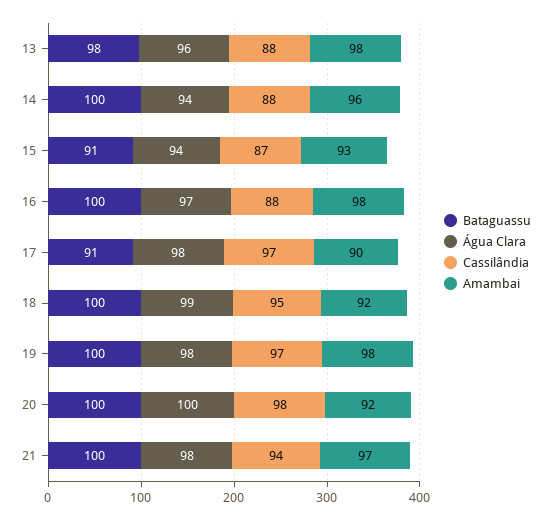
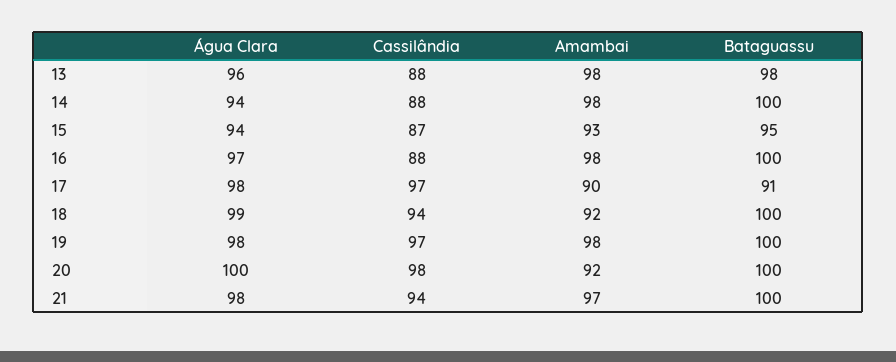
Amambai, 14: 96 -> 98
Bataguassu, 15: 91 -> 95
Cassilândia, 18: 95 -> 94

